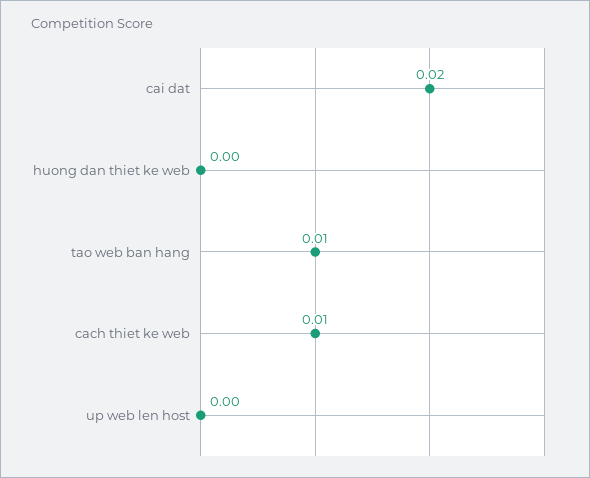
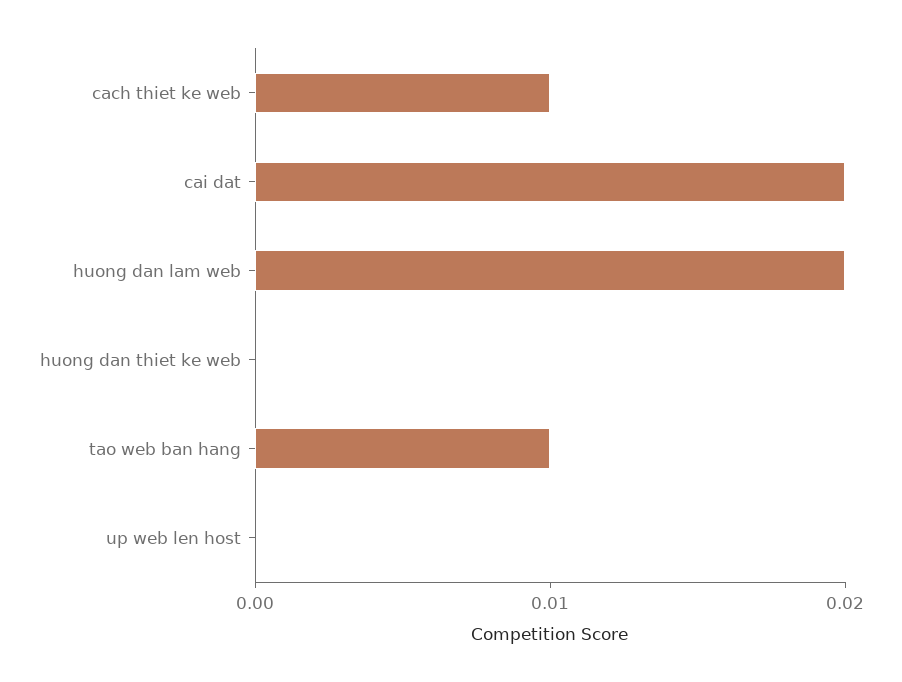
huong dan lam web: none -> 0.02

